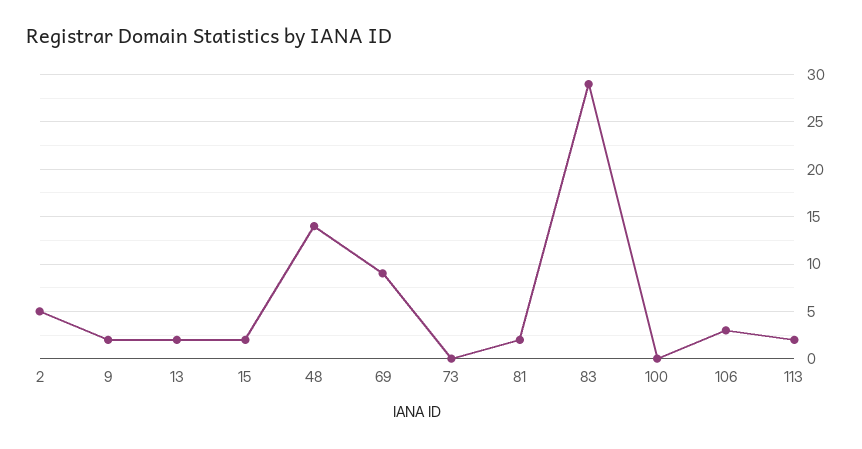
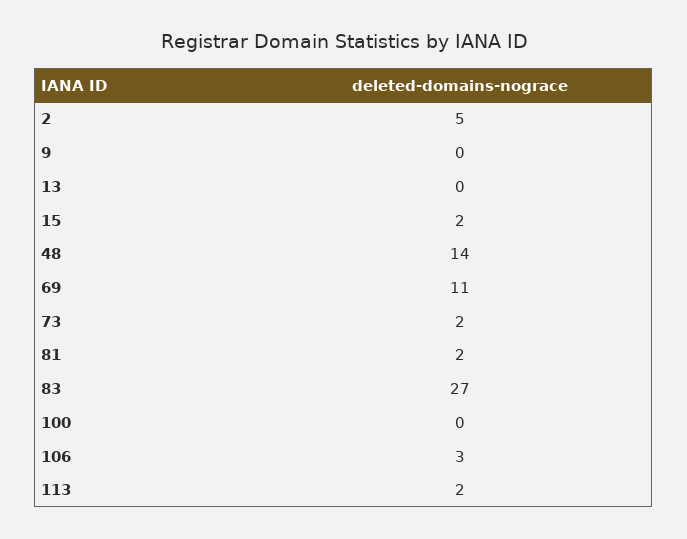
9: 2 -> 0
13: 2 -> 0
69: 9 -> 11
73: 0 -> 2
83: 29 -> 27

